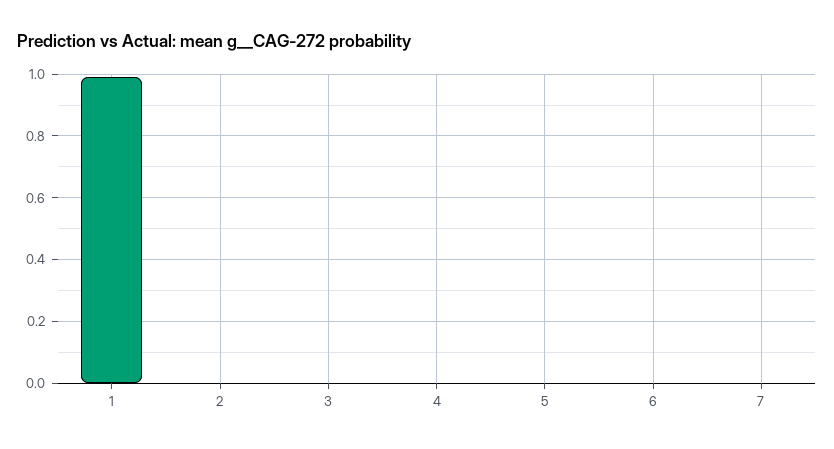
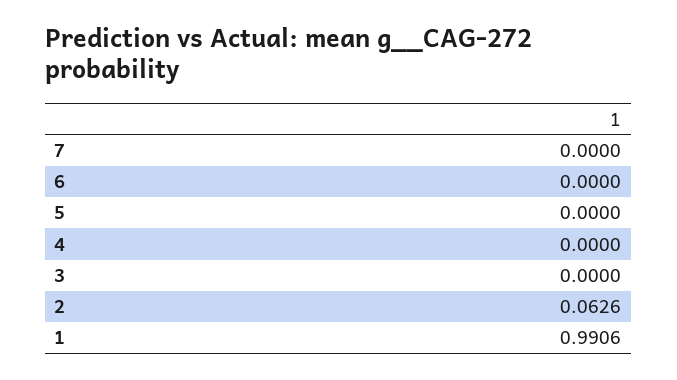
2: 0 -> 0.0626

